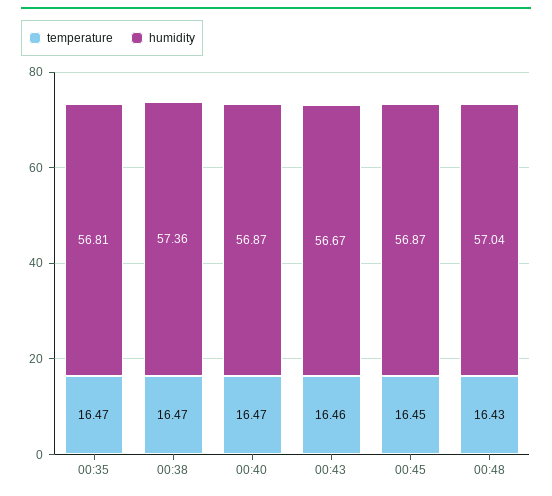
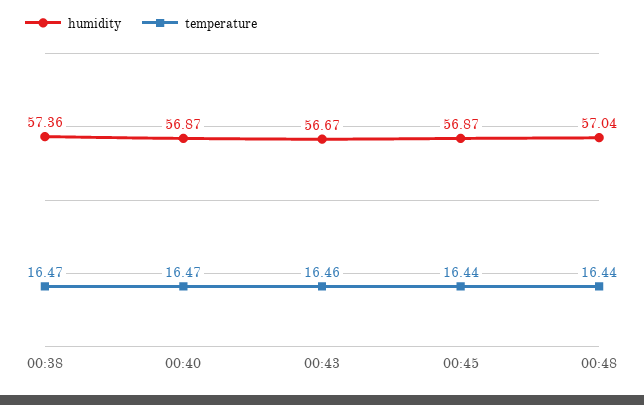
temperature, 00:35: 16.47 -> none
humidity, 00:35: 56.81 -> none
temperature, 00:45: 16.45 -> 16.44
temperature, 00:48: 16.43 -> 16.44

